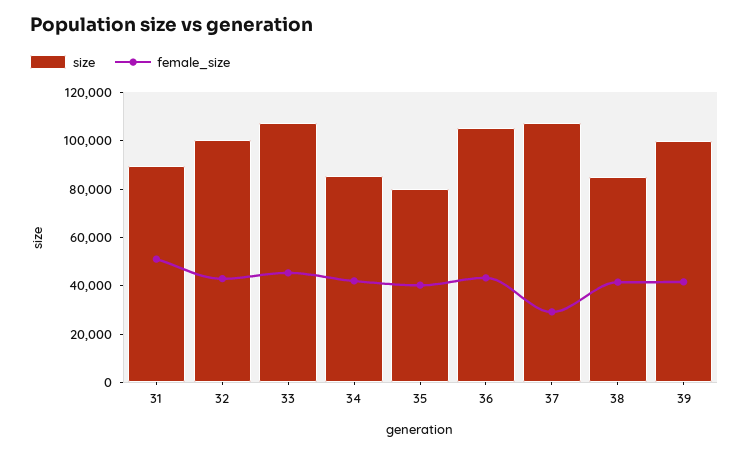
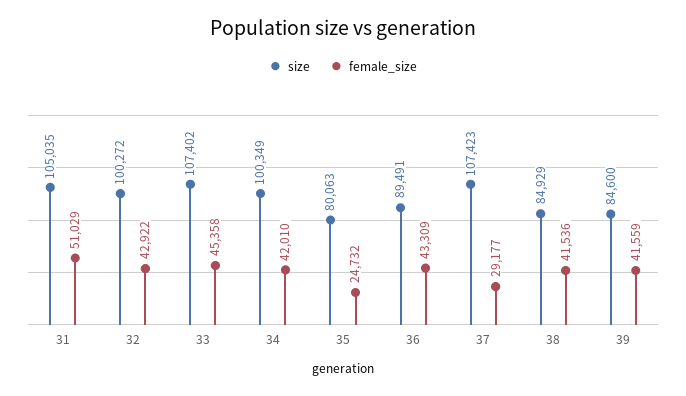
size, 31: 90000 -> 105035
size, 34: 85000 -> 100349
female_size, 35: 40000 -> 24732
size, 36: 105000 -> 89491
size, 39: 100000 -> 84600

